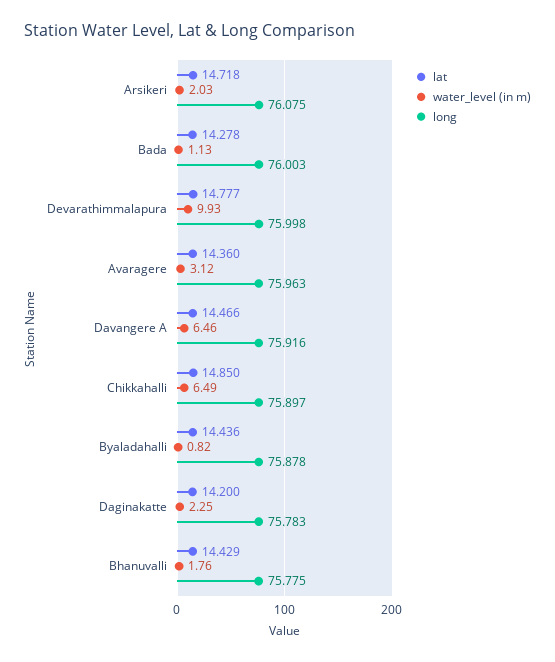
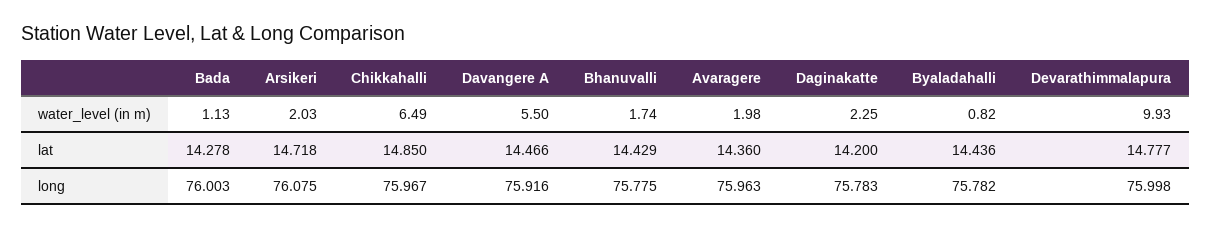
water_level (in m), Avaragere: 3.12 -> 1.98
water_level (in m), Davangere A: 6.46 -> 5.5
long, Chikkahalli: 75.897 -> 75.967
long, Byaladahalli: 75.878 -> 75.782
water_level (in m), Bhanuvalli: 1.76 -> 1.74

